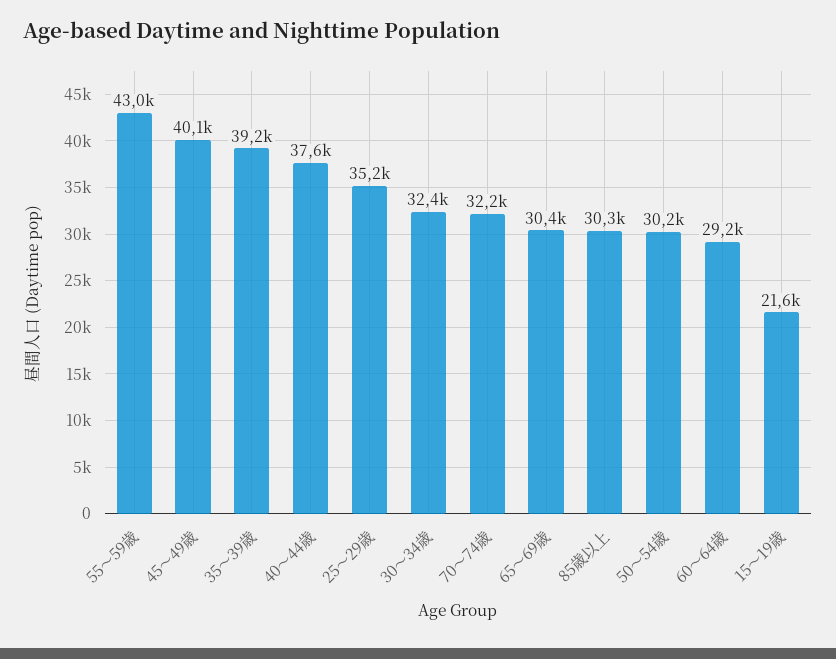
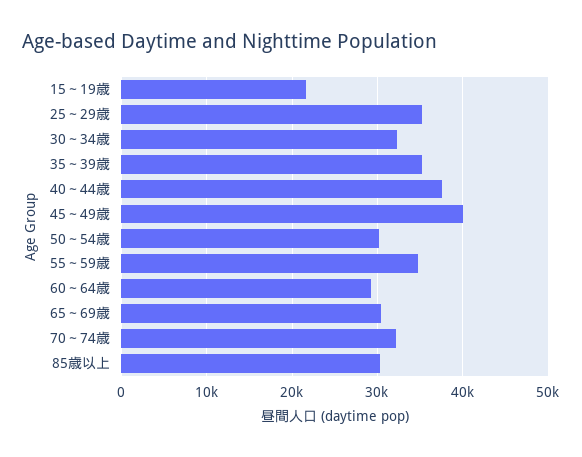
55～59歳: 43000 -> 35000
35～39歳: 39200 -> 35000

